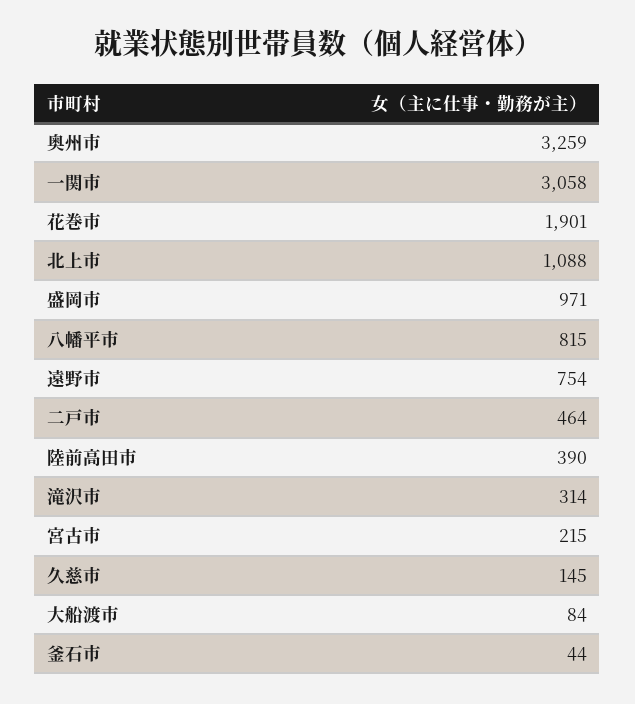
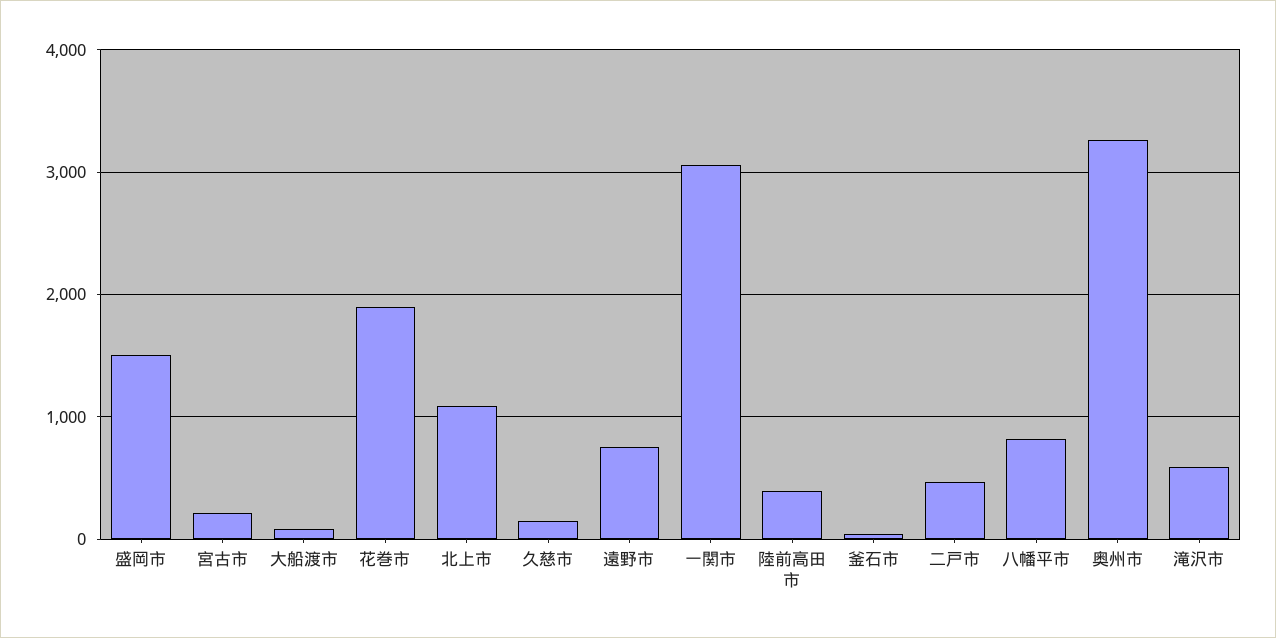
盛岡市: 971 -> 1500
滝沢市: 314 -> 600

